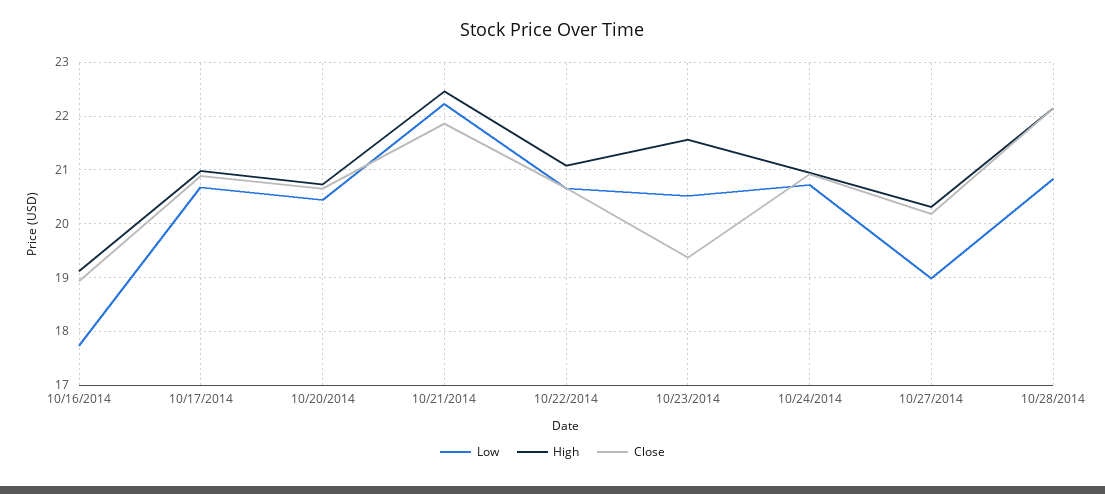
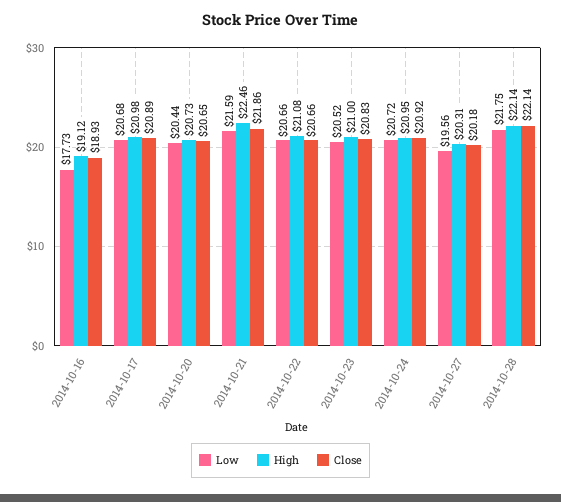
Low, 10/21/2014: 22.2 -> 21.59
High, 10/23/2014: 21.6 -> 21
Close, 10/23/2014: 19.4 -> 20.83
Low, 10/27/2014: 19 -> 19.56
Low, 10/28/2014: 20.8 -> 21.75

